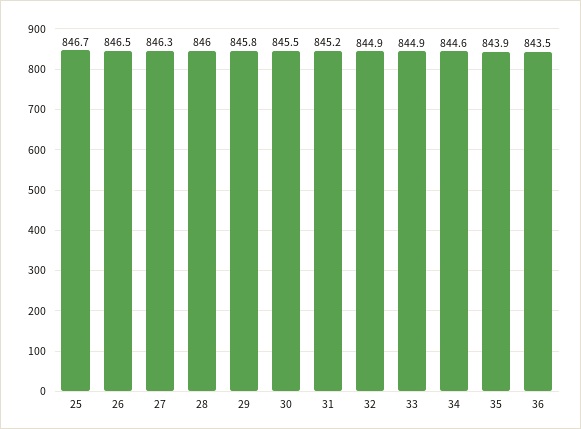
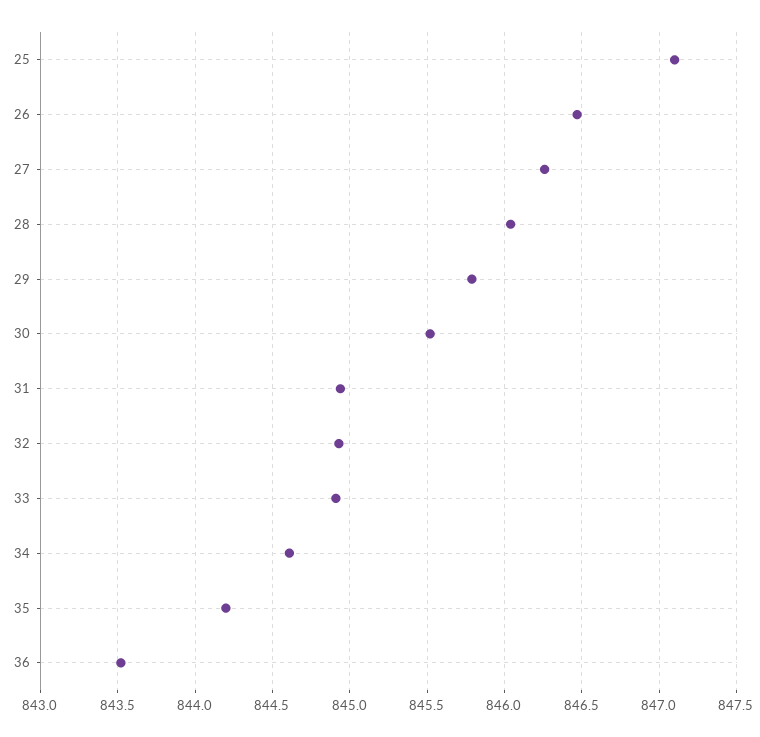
25: 846.7 -> 847.1
31: 845.2 -> 844.95
35: 843.9 -> 844.2

